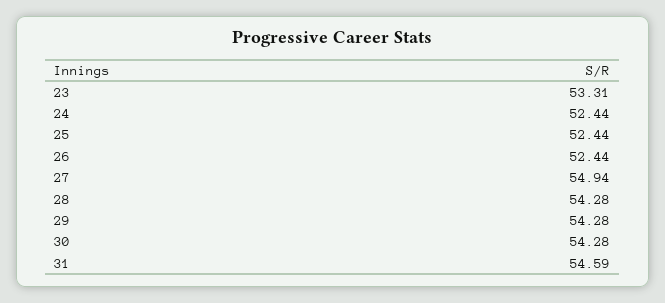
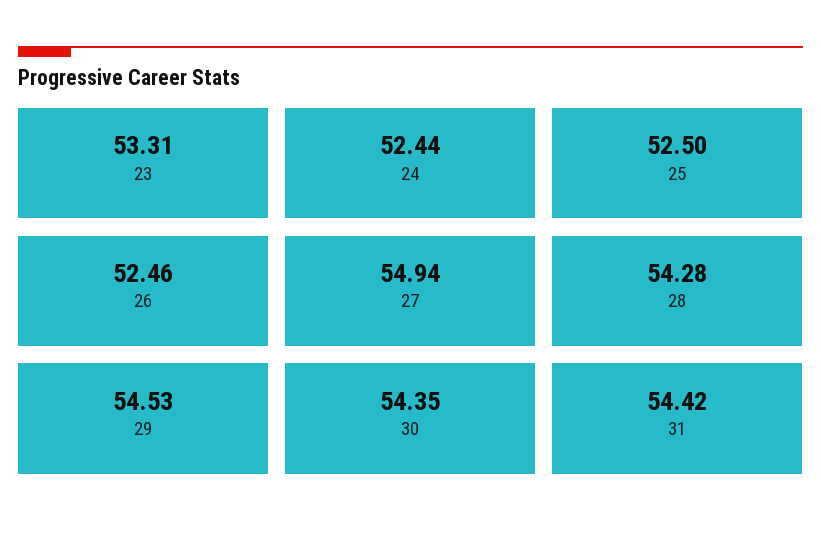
25: 52.44 -> 52.5
26: 52.44 -> 52.46
29: 54.28 -> 54.53
30: 54.28 -> 54.35
31: 54.59 -> 54.42

